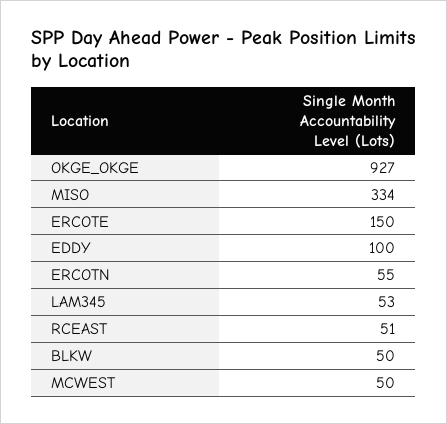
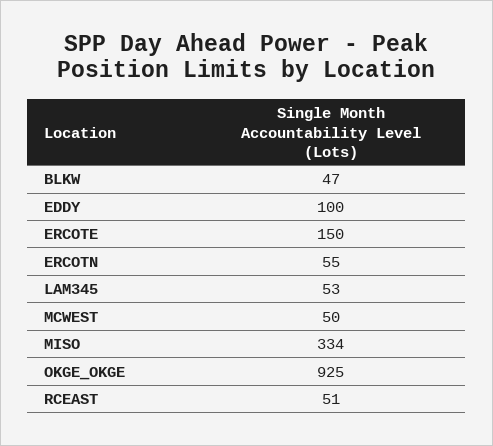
OKGE_OKGE: 927 -> 925
BLKW: 50 -> 47

